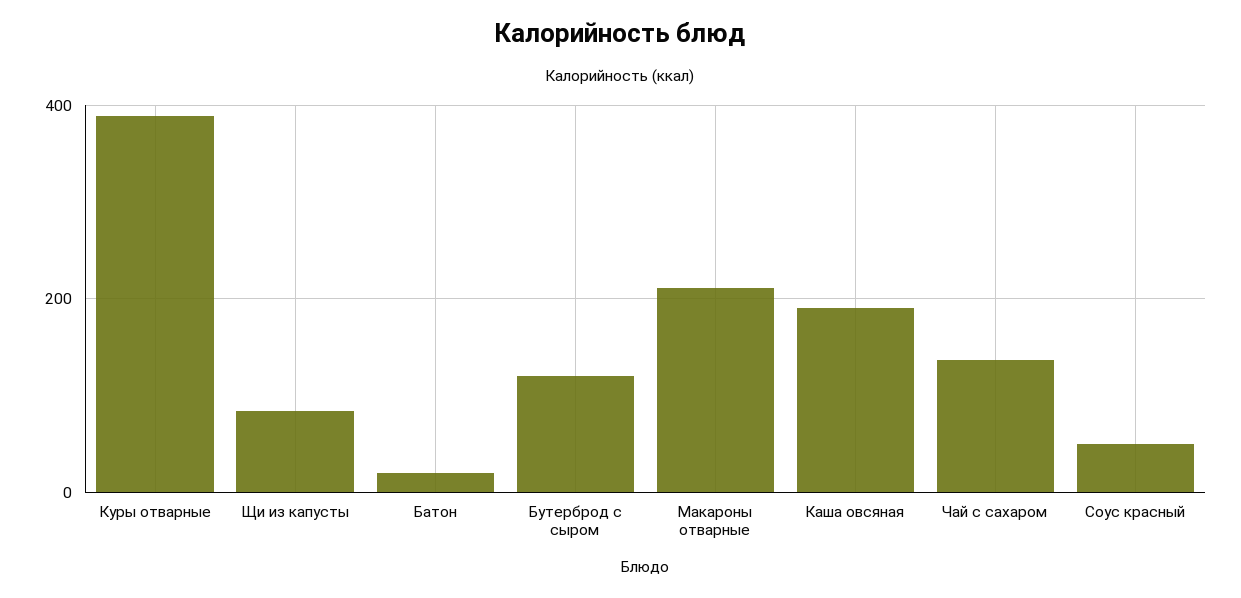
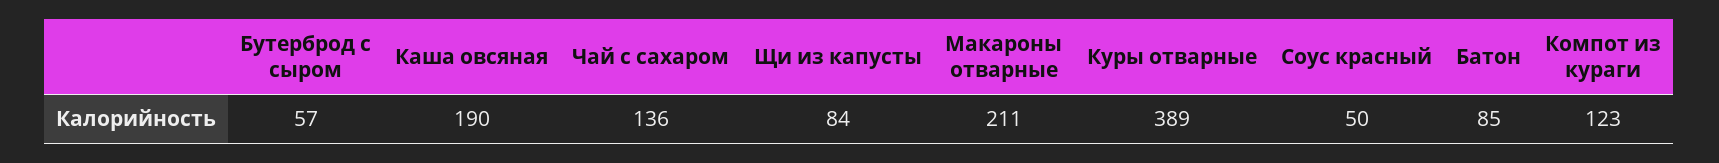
Батон: 20 -> 85
Бутерброд с сыром: 120 -> 57
Компот из кураги: none -> 123

